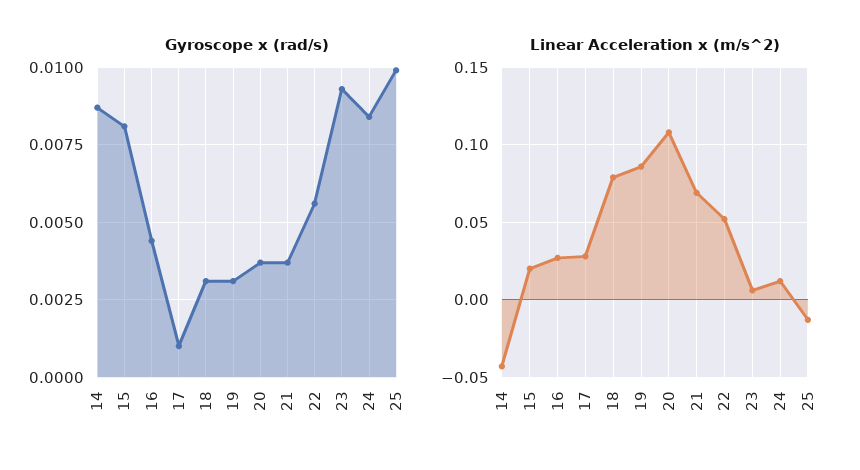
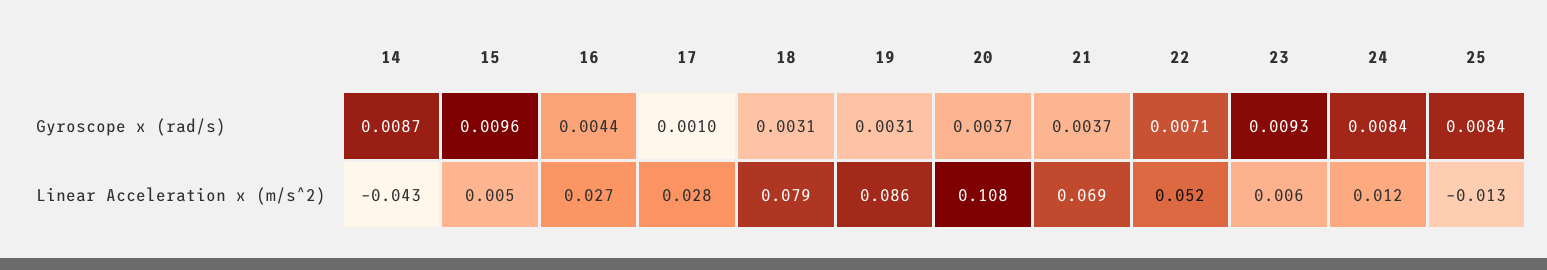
Gyroscope x (rad/s), 15: 0.008 -> 0.0096
Gyroscope x (rad/s), 22: 0.0055 -> 0.0071
Gyroscope x (rad/s), 25: 0.01 -> 0.0084
Linear Acceleration x (m/s^2), 15: 0.02 -> 0.005

